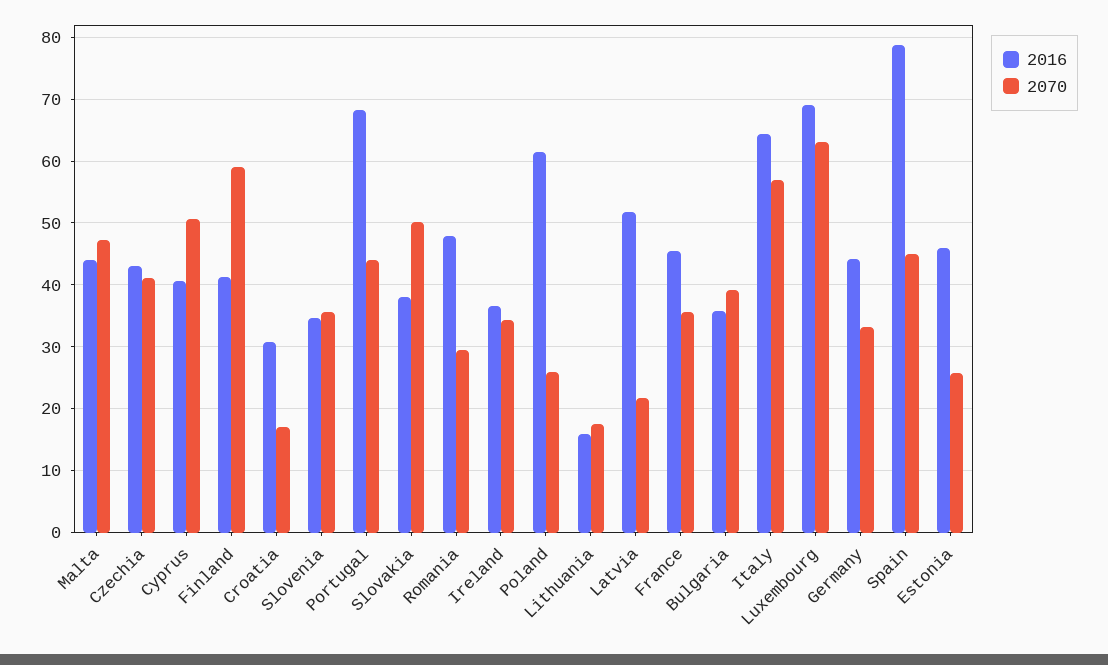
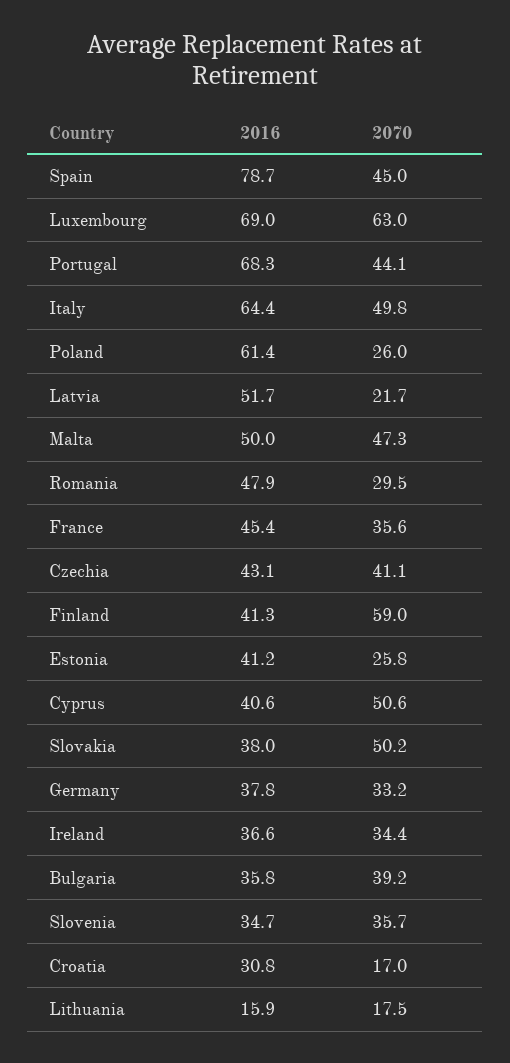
2016, Malta: 44 -> 50
2070, Italy: 57 -> 49.8
2016, Germany: 44 -> 37.8
2016, Estonia: 46 -> 41.2

